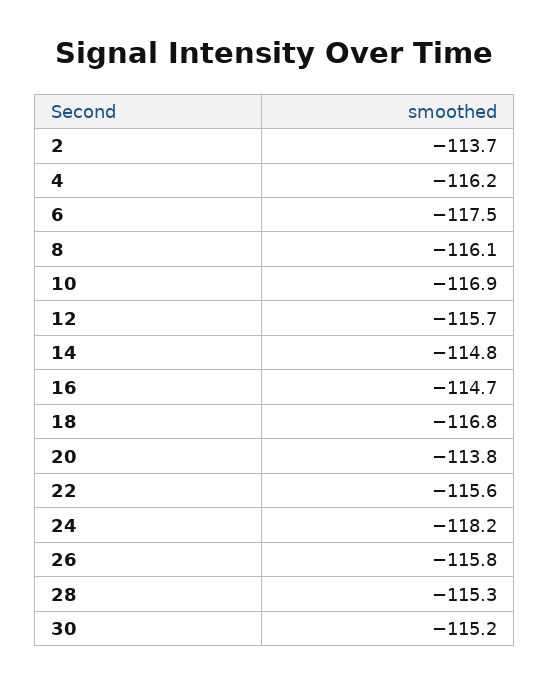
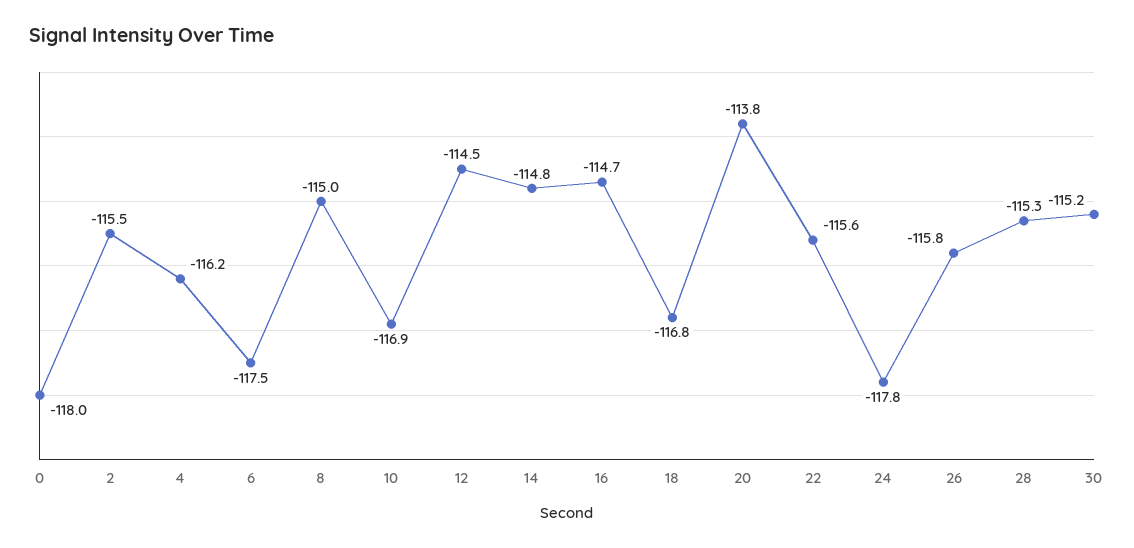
2: -113.7 -> -115.5
8: -116.1 -> -115
12: -115.7 -> -114.5
24: -118.2 -> -117.8
0: none -> -118

